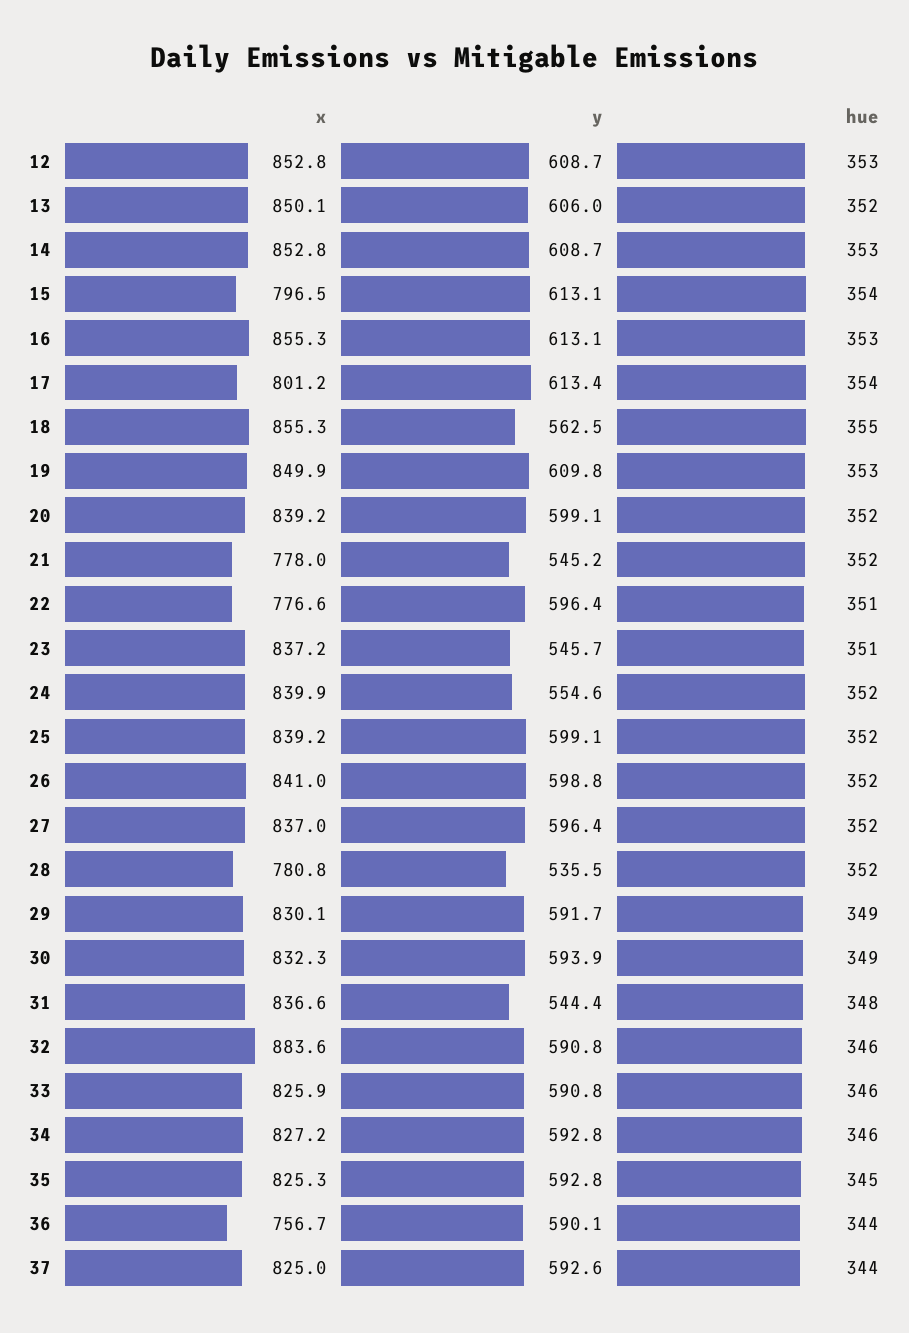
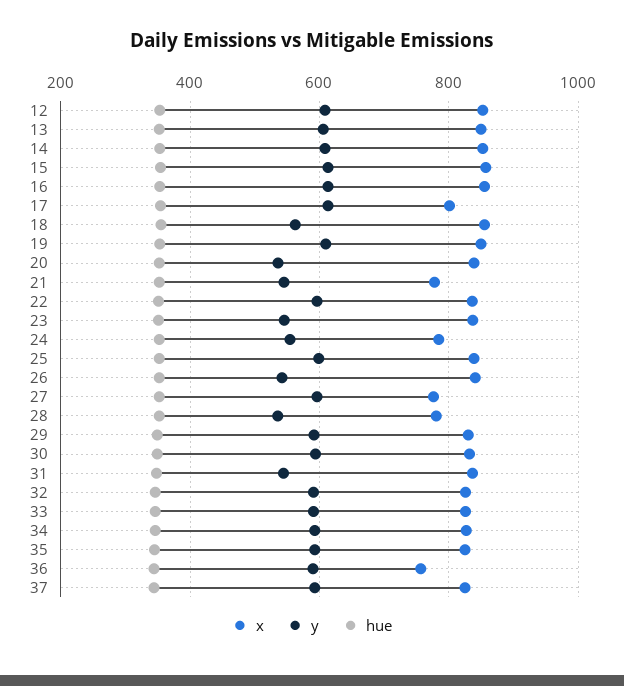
x, 15: 796.5 -> 860
y, 20: 599.1 -> 540
x, 22: 776.6 -> 840
x, 24: 839.9 -> 780
y, 26: 598.8 -> 540
x, 27: 837 -> 780
x, 32: 883.6 -> 820

